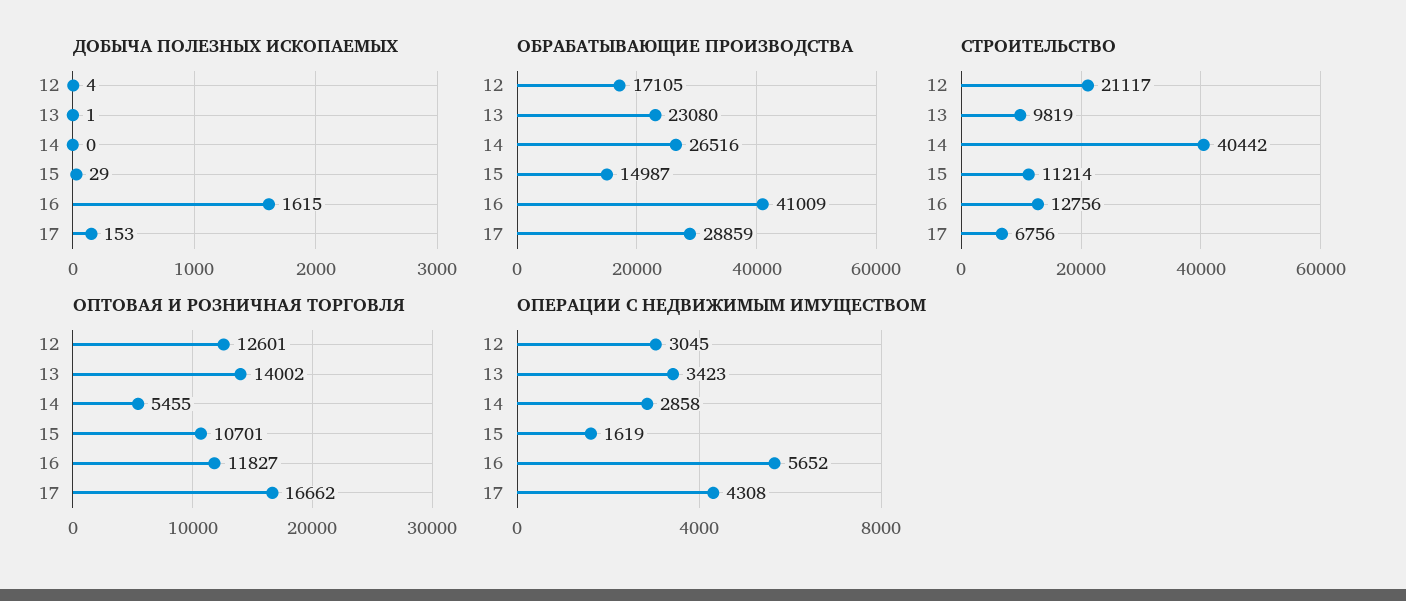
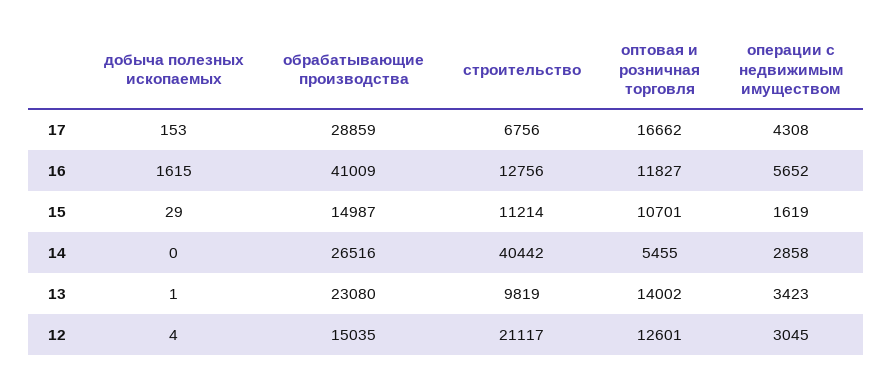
ОБРАБАТЫВАЮЩИЕ ПРОИЗВОДСТВА, 12: 17105 -> 15035

